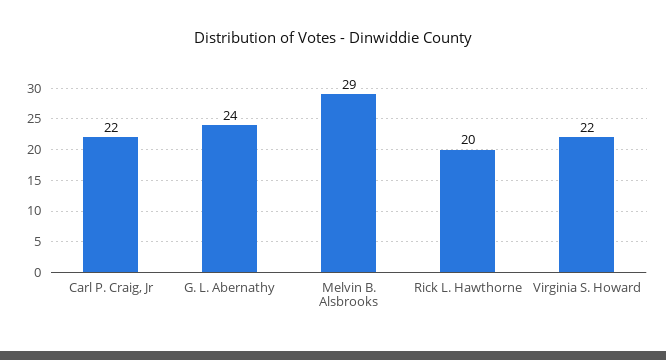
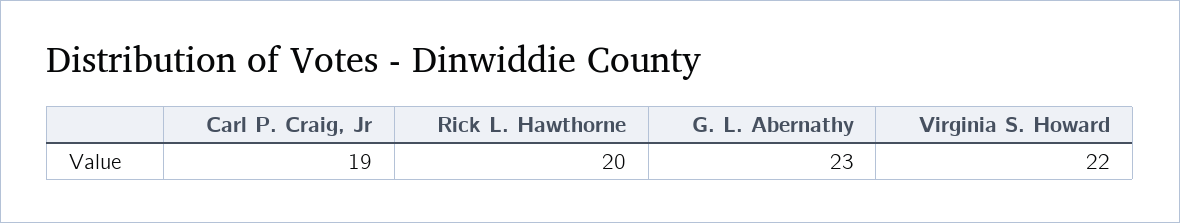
Carl P. Craig, Jr: 22 -> 19
G. L. Abernathy: 24 -> 23
Melvin B. Alsbrooks: 29 -> none

